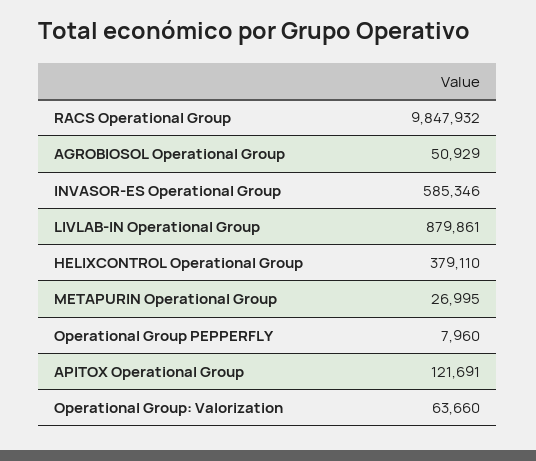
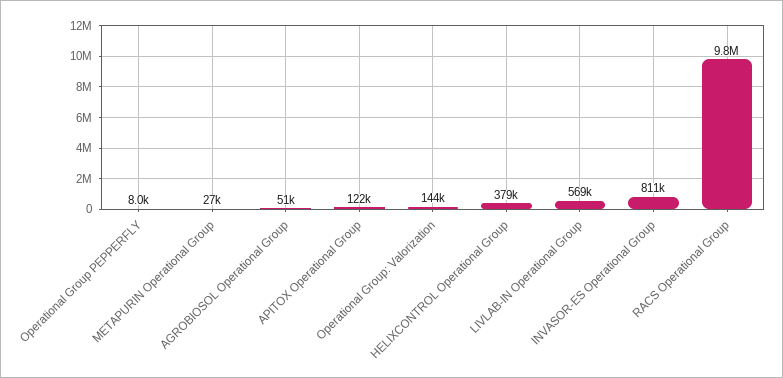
INVASOR-ES Operational Group: 585346 -> 811000
LIVLAB-IN Operational Group: 879861 -> 569000
Operational Group: Valorization: 63660 -> 144000

